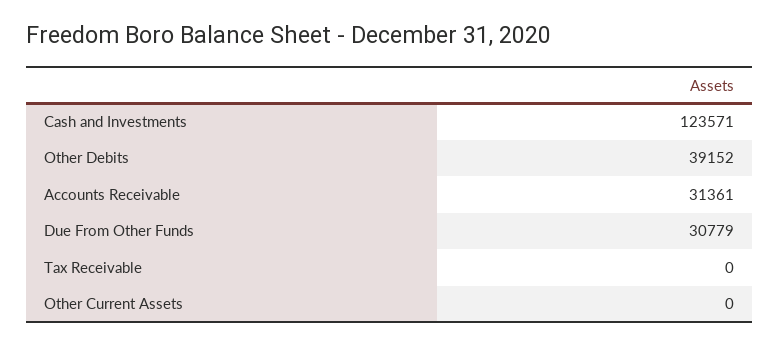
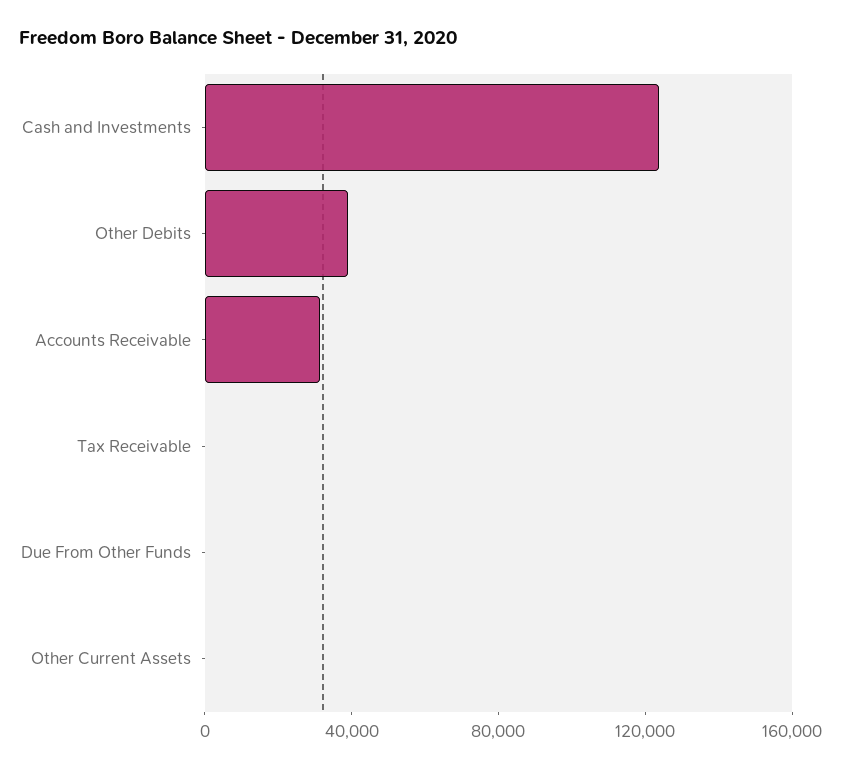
Due From Other Funds: 30779 -> 0

